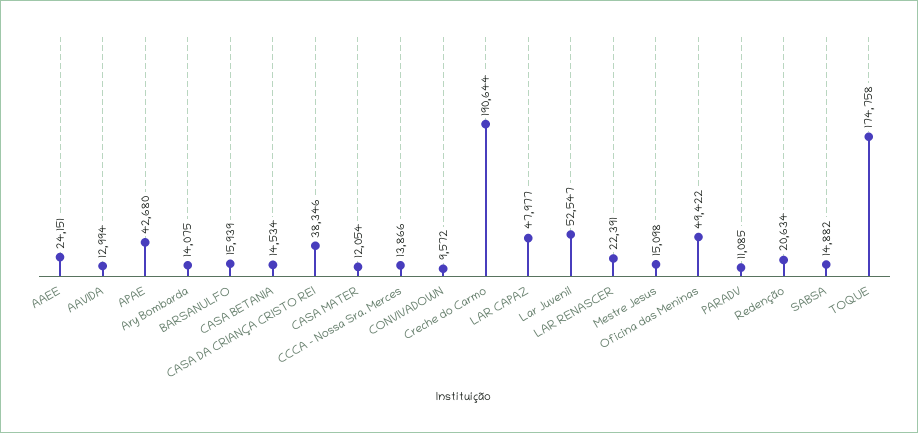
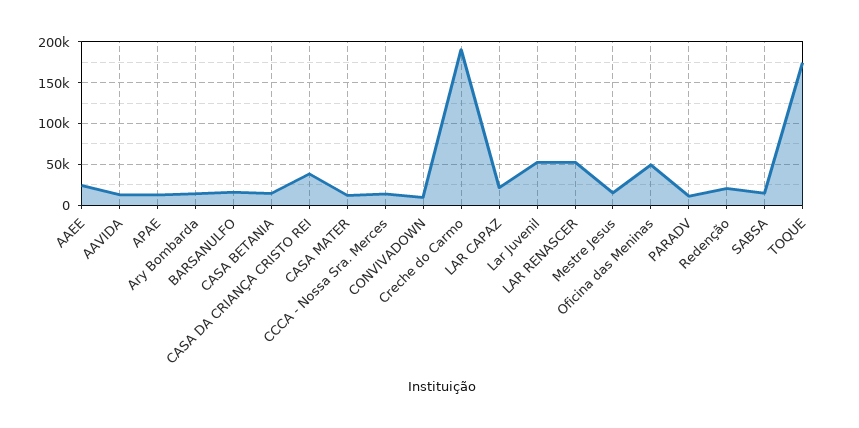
APAE: 42680 -> 10000
LAR CAPAZ: 47977 -> 20000
LAR RENASCER: 22391 -> 50000

